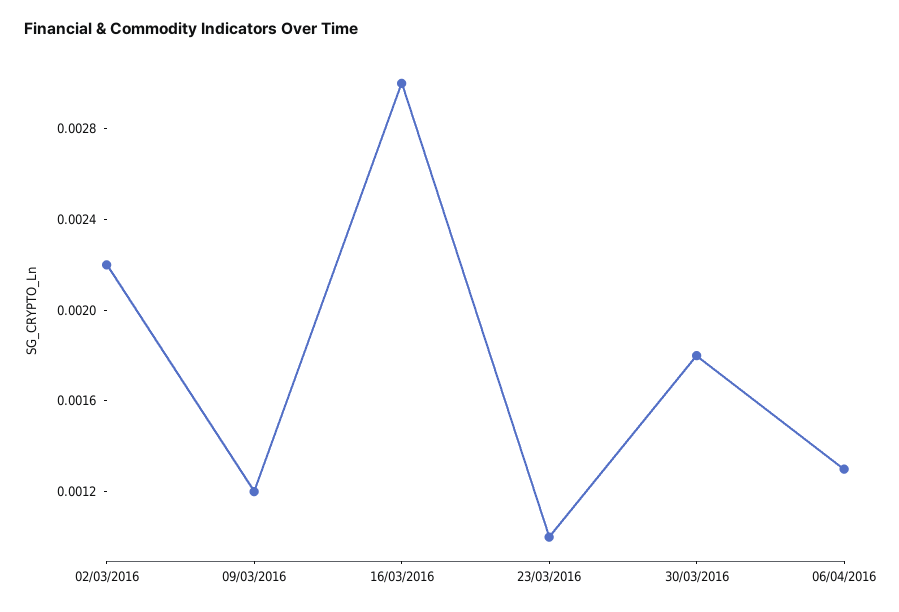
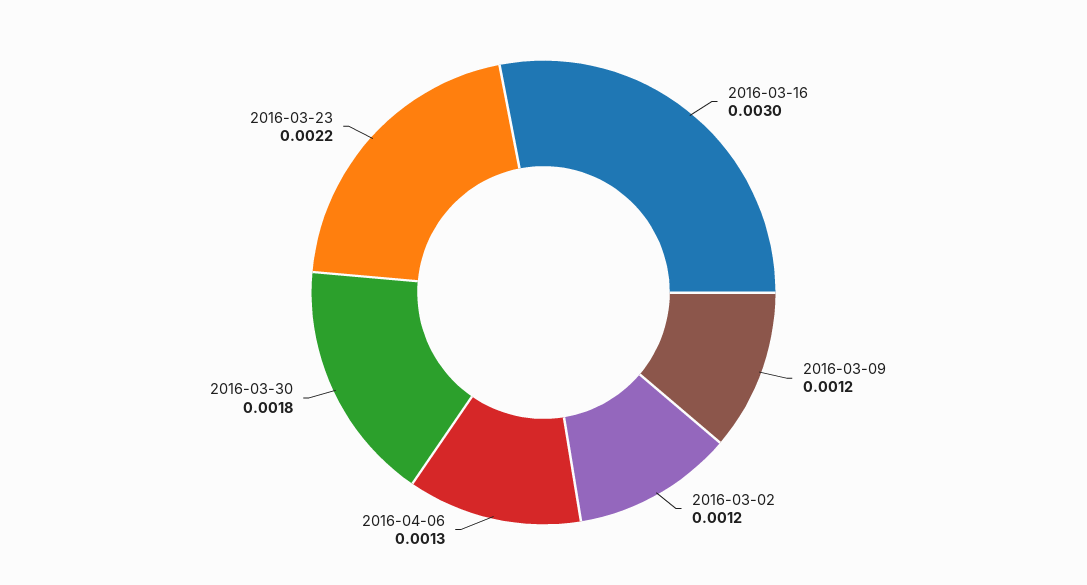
02/03/2016: 0.0022 -> 0.0012
23/03/2016: 0.001 -> 0.0022

